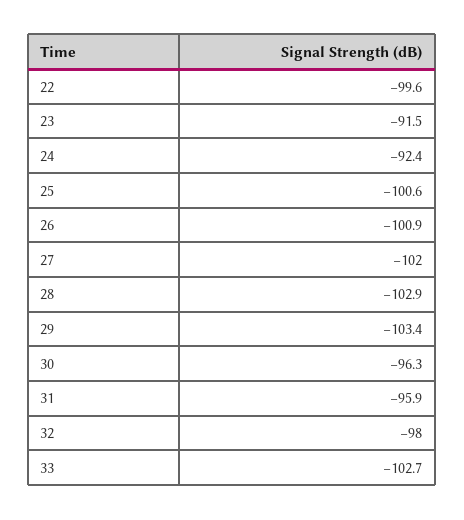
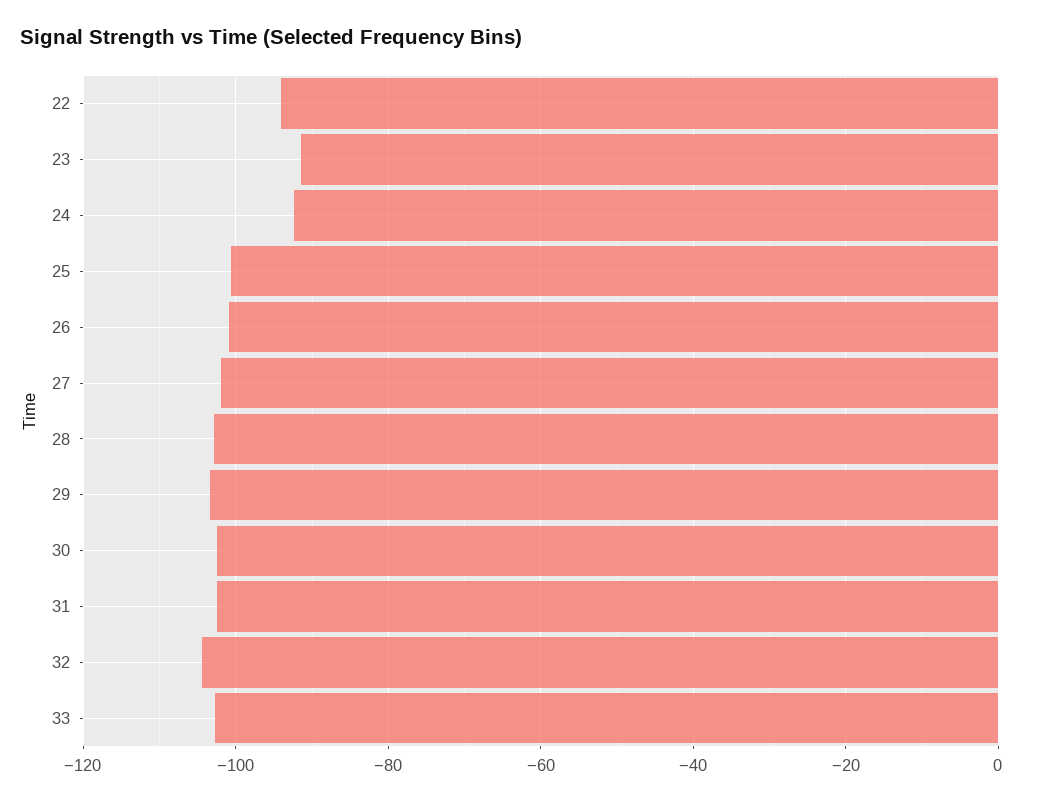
22: -99.6 -> -94
30: -96.3 -> -102
31: -95.9 -> -102
32: -98 -> -104

